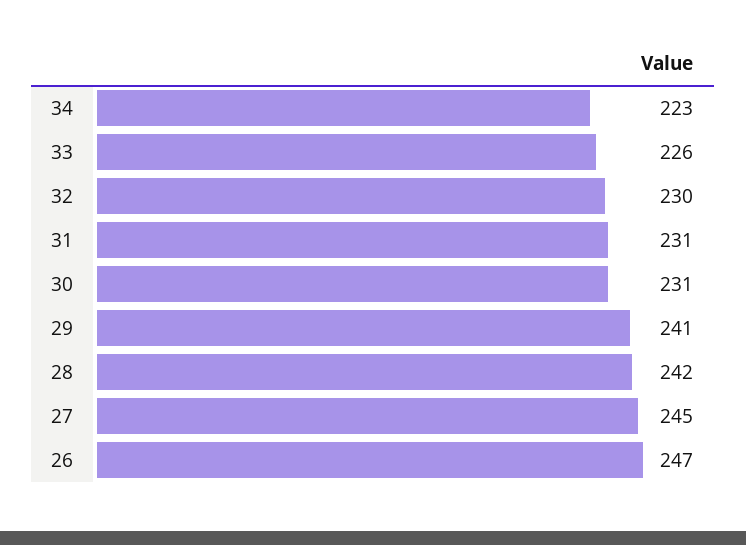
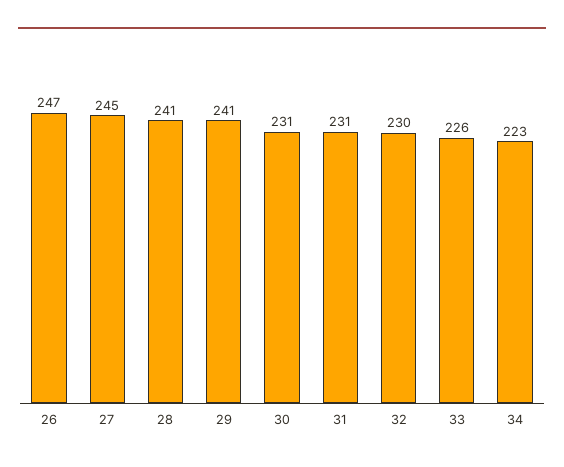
28: 242 -> 241

